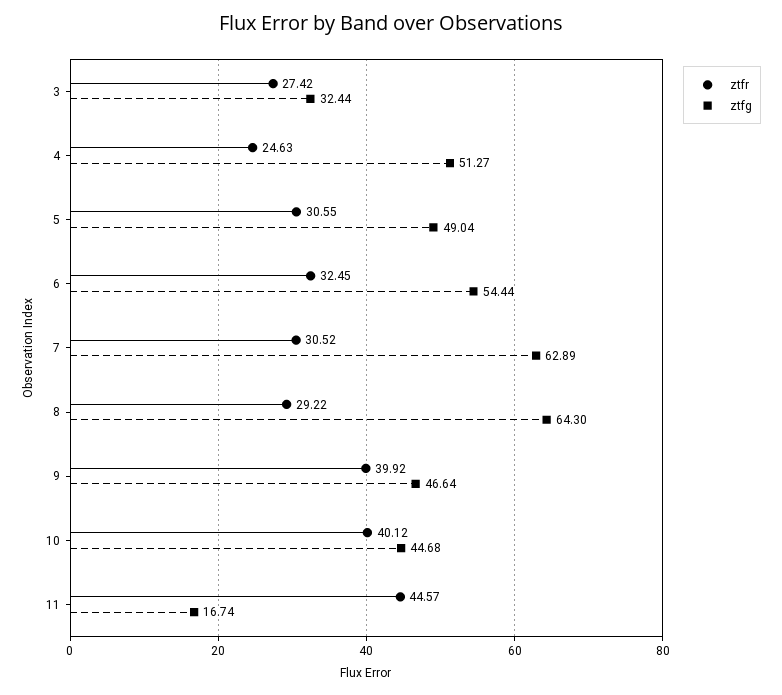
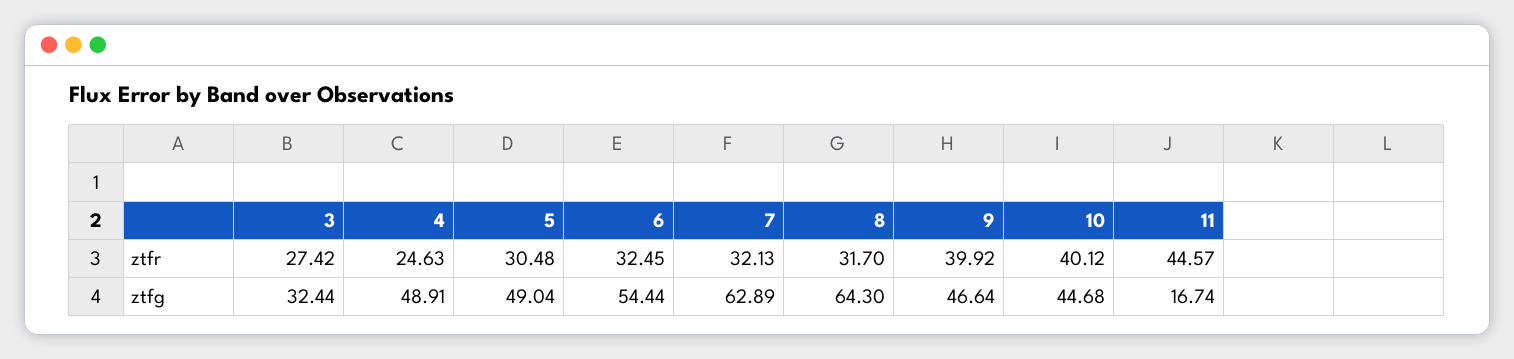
ztfg, 4: 51.27 -> 48.91
ztfr, 5: 30.55 -> 30.48
ztfr, 7: 30.52 -> 32.13
ztfr, 8: 29.22 -> 31.7

